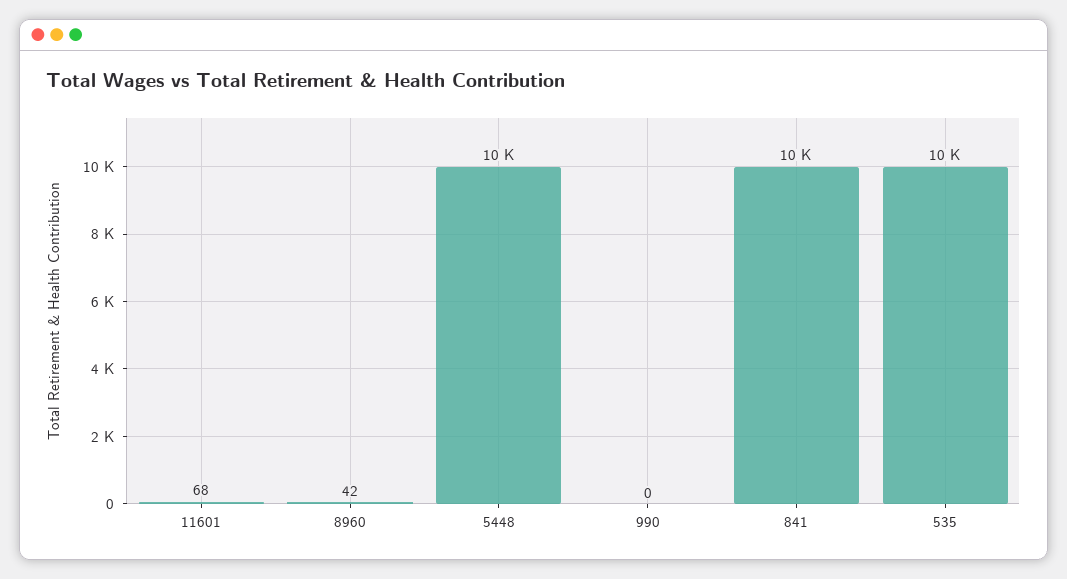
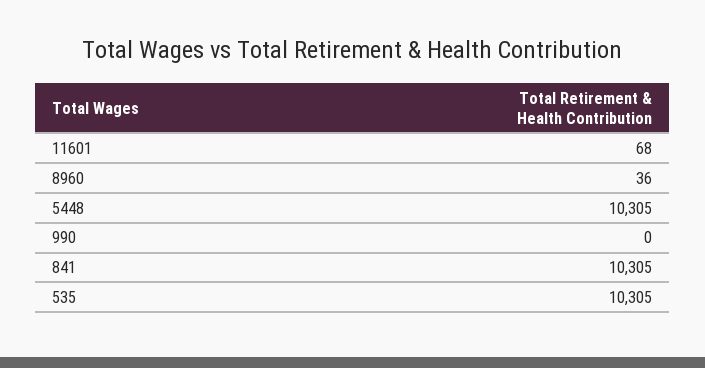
8960: 42 -> 36

